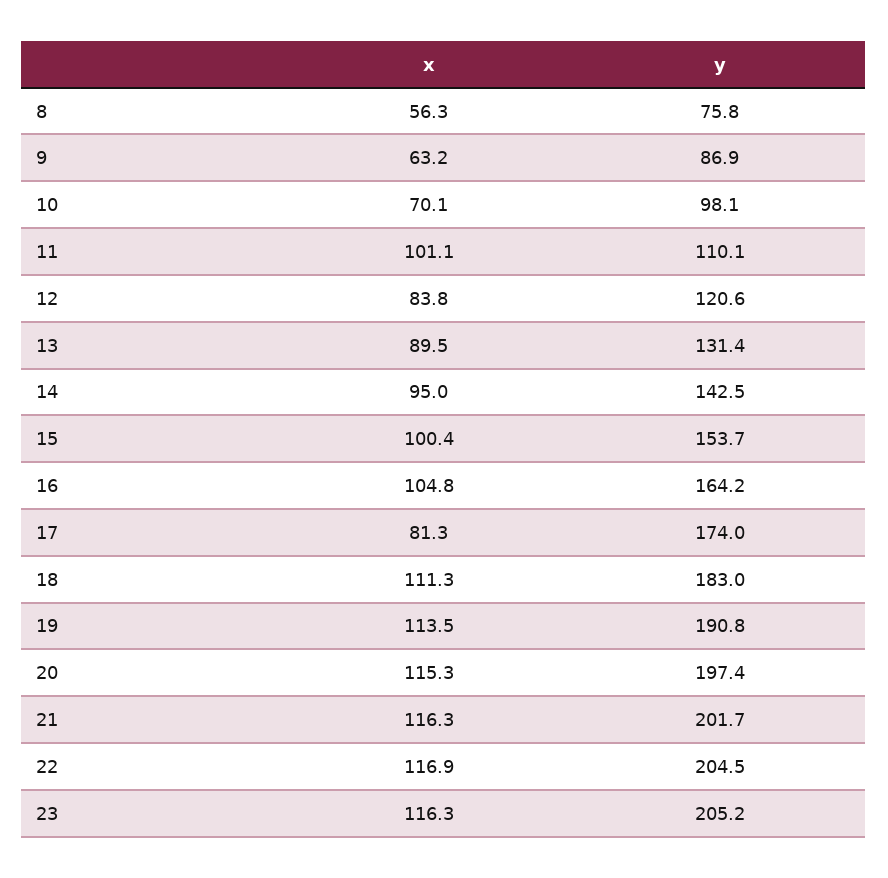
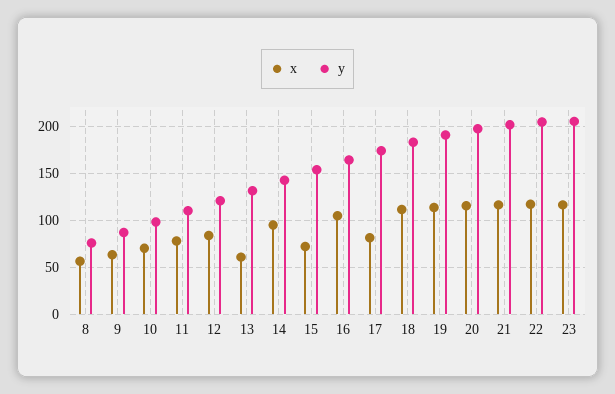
x, 11: 101.1 -> 80
x, 13: 89.5 -> 60
x, 15: 100.4 -> 70

